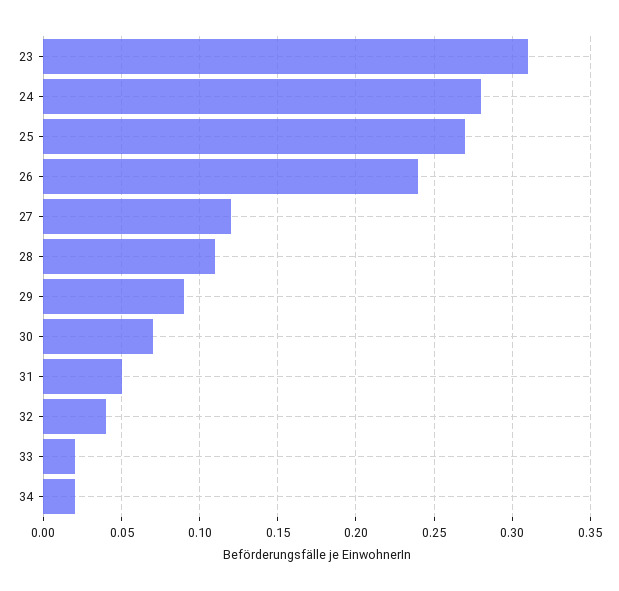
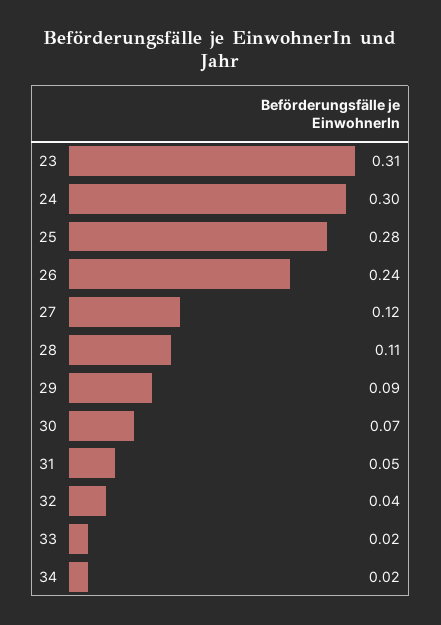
24: 0.28 -> 0.3
25: 0.27 -> 0.28

